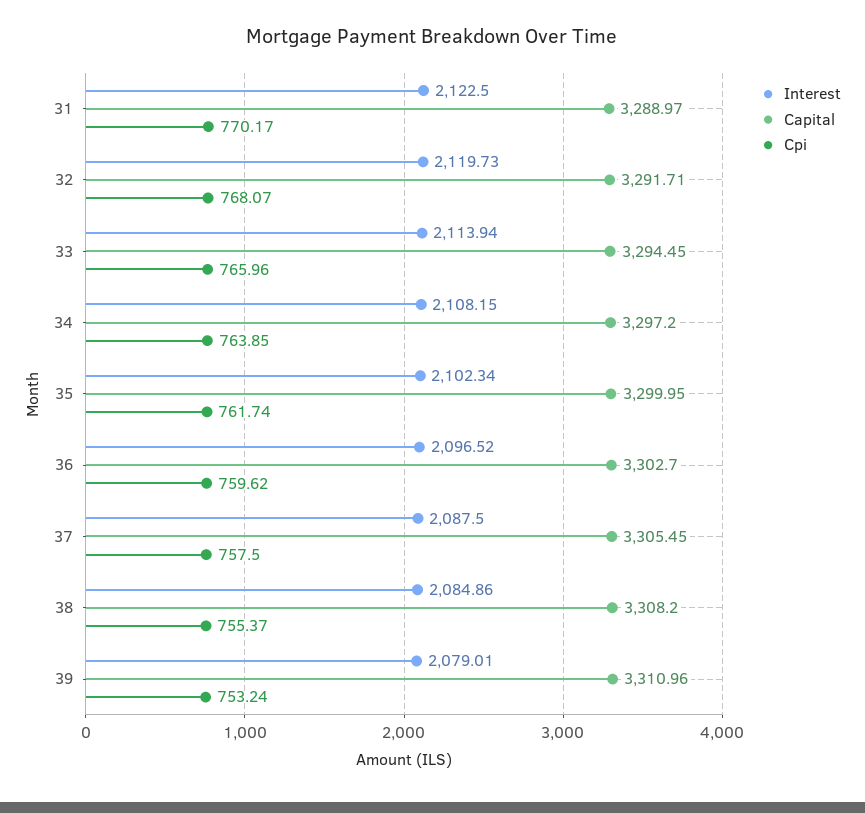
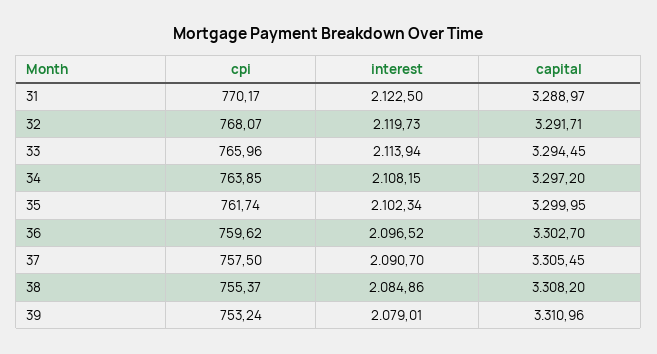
Interest, 37: 2087.5 -> 2090.7

